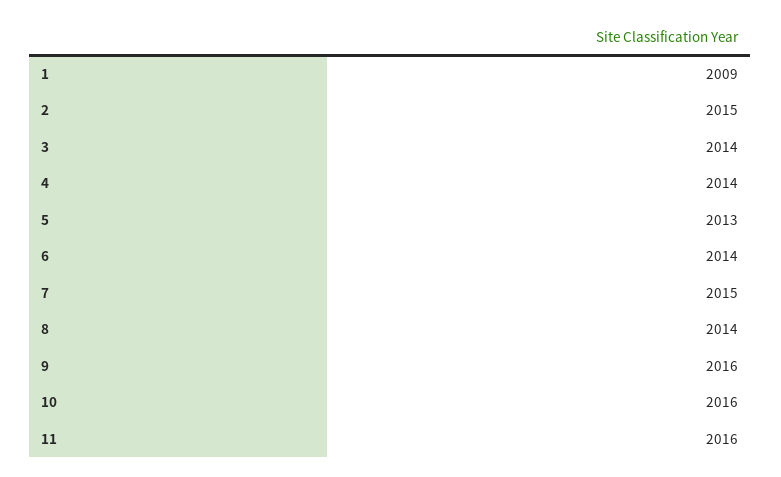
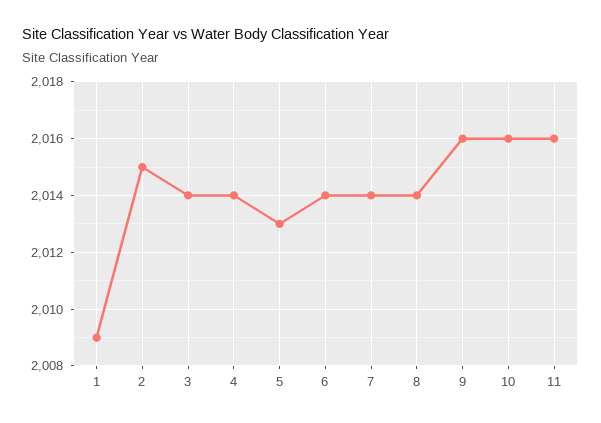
7: 2015 -> 2014

